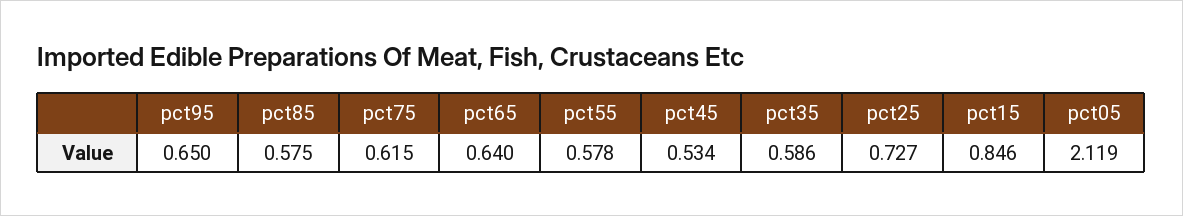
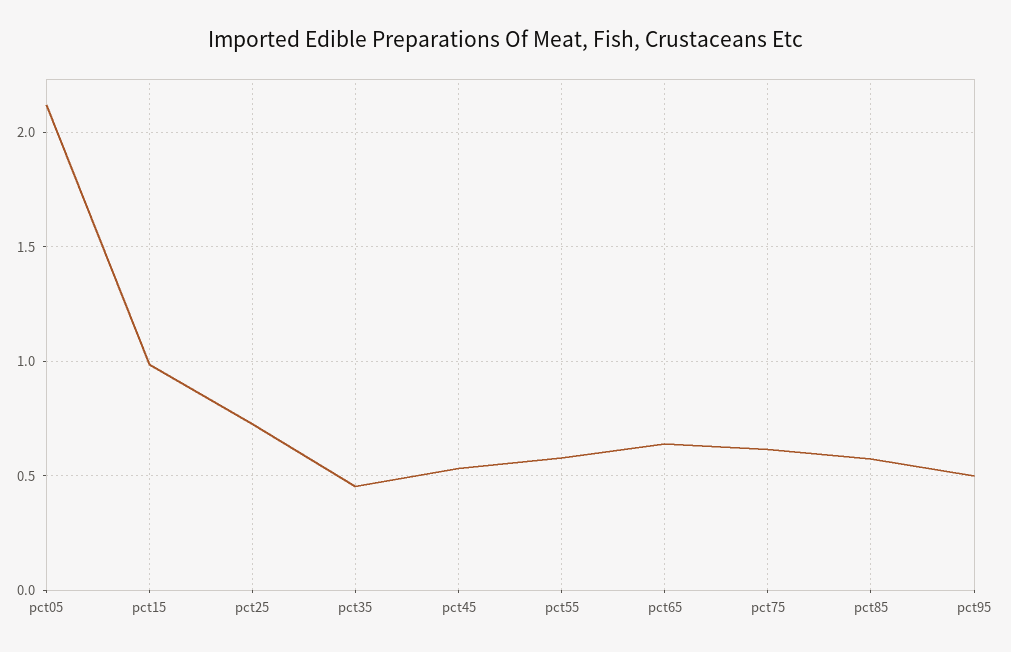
pct95: 0.65 -> 0.5
pct35: 0.586 -> 0.45
pct15: 0.846 -> 1

